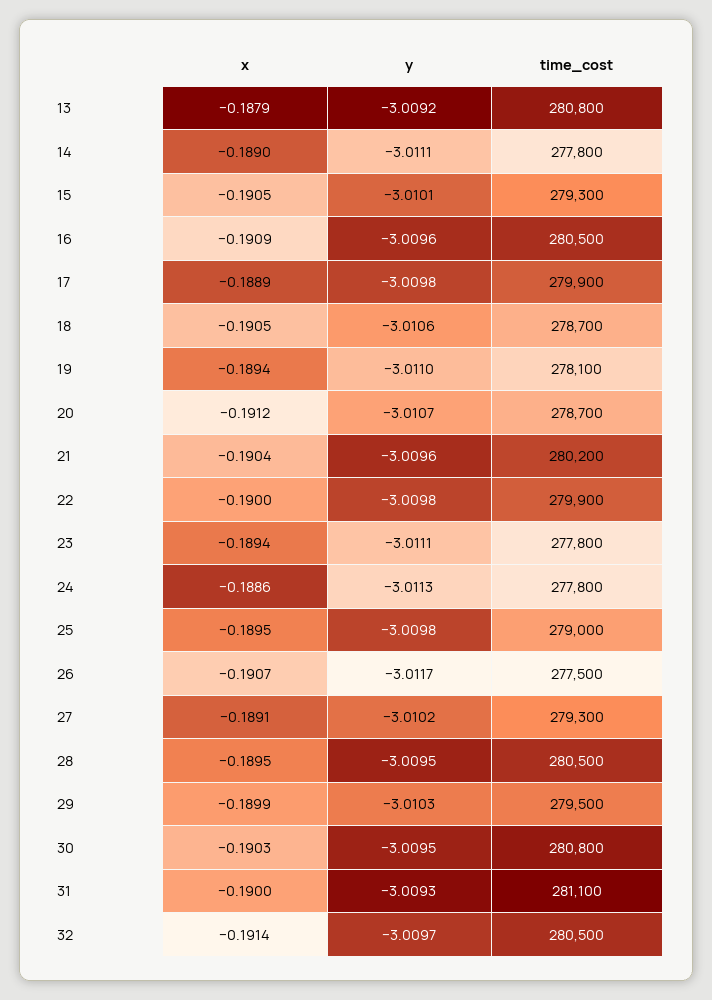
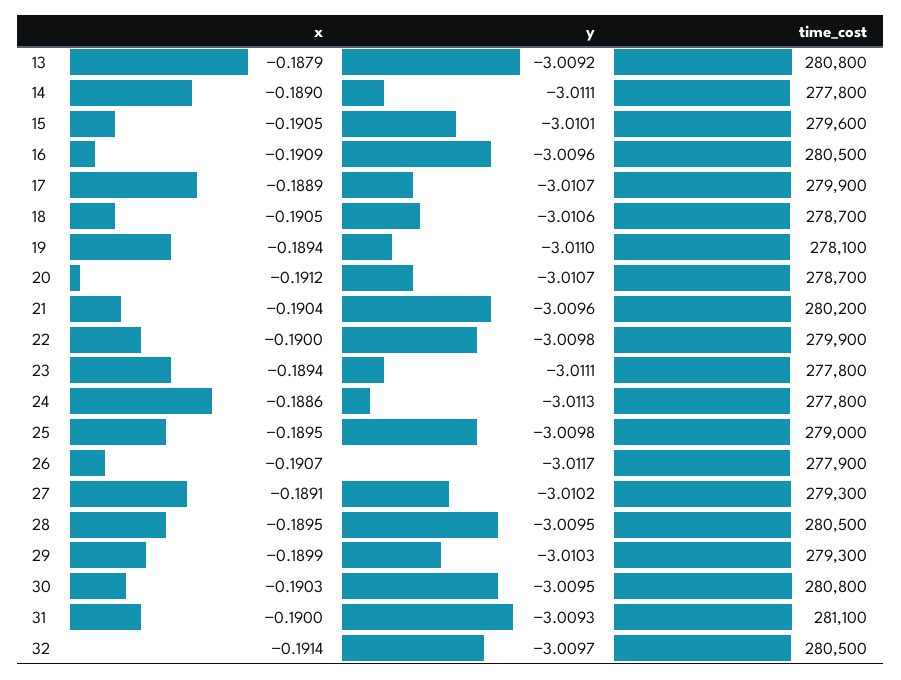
time_cost, 15: 279300 -> 279600
y, 17: -3.0098 -> -3.0107
time_cost, 26: 277500 -> 277900
time_cost, 29: 279500 -> 279300

